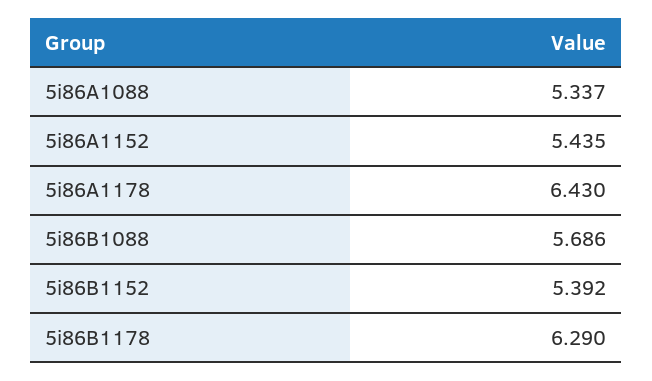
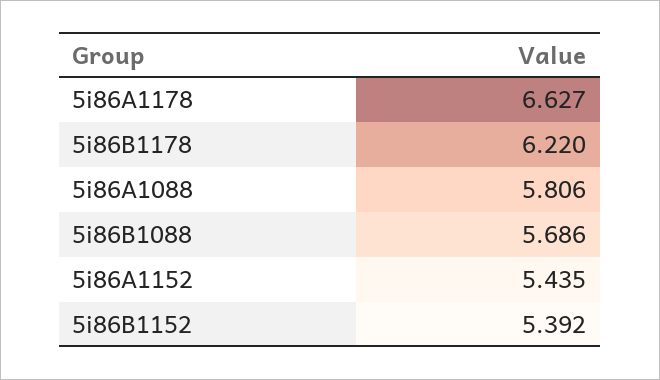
5i86A1088: 5.337 -> 5.806
5i86A1178: 6.43 -> 6.627
5i86B1178: 6.29 -> 6.22

